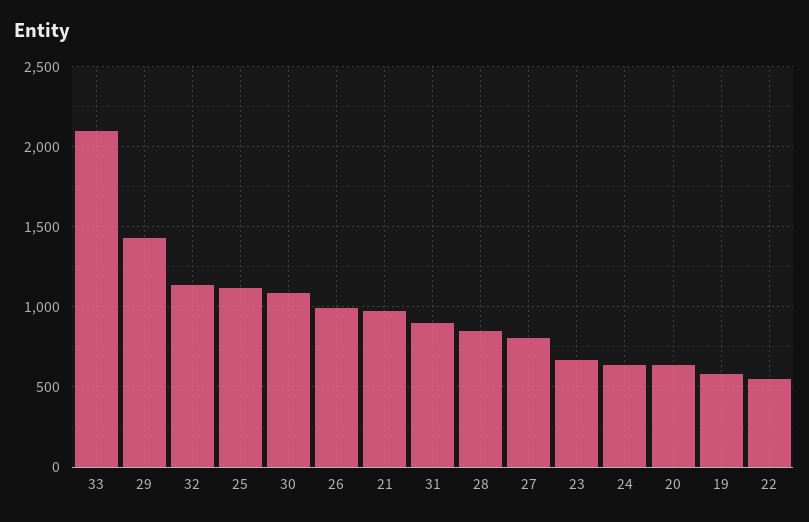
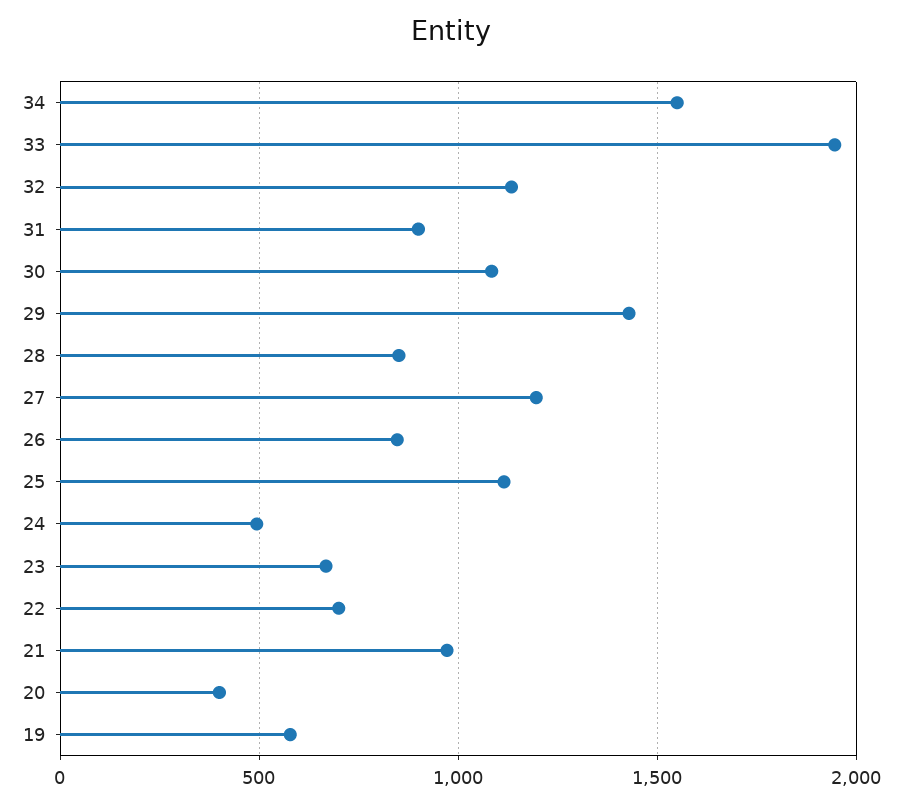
33: 2100 -> 1950
26: 1000 -> 850
27: 800 -> 1200
24: 650 -> 500
20: 650 -> 400
22: 550 -> 700
34: none -> 1550

